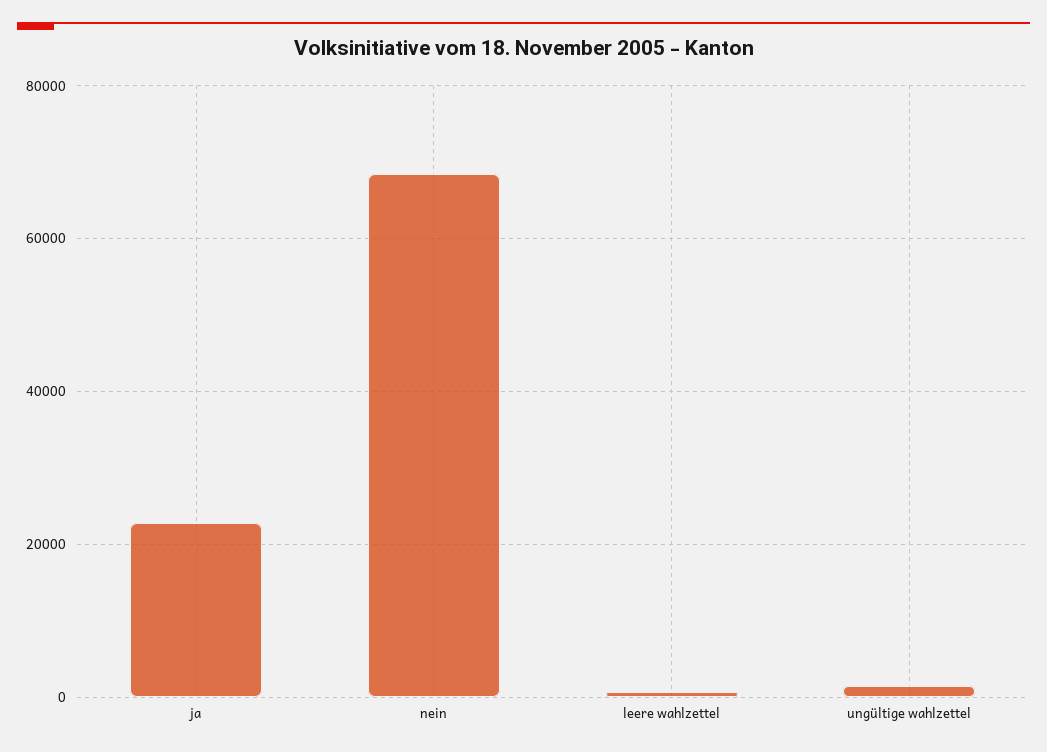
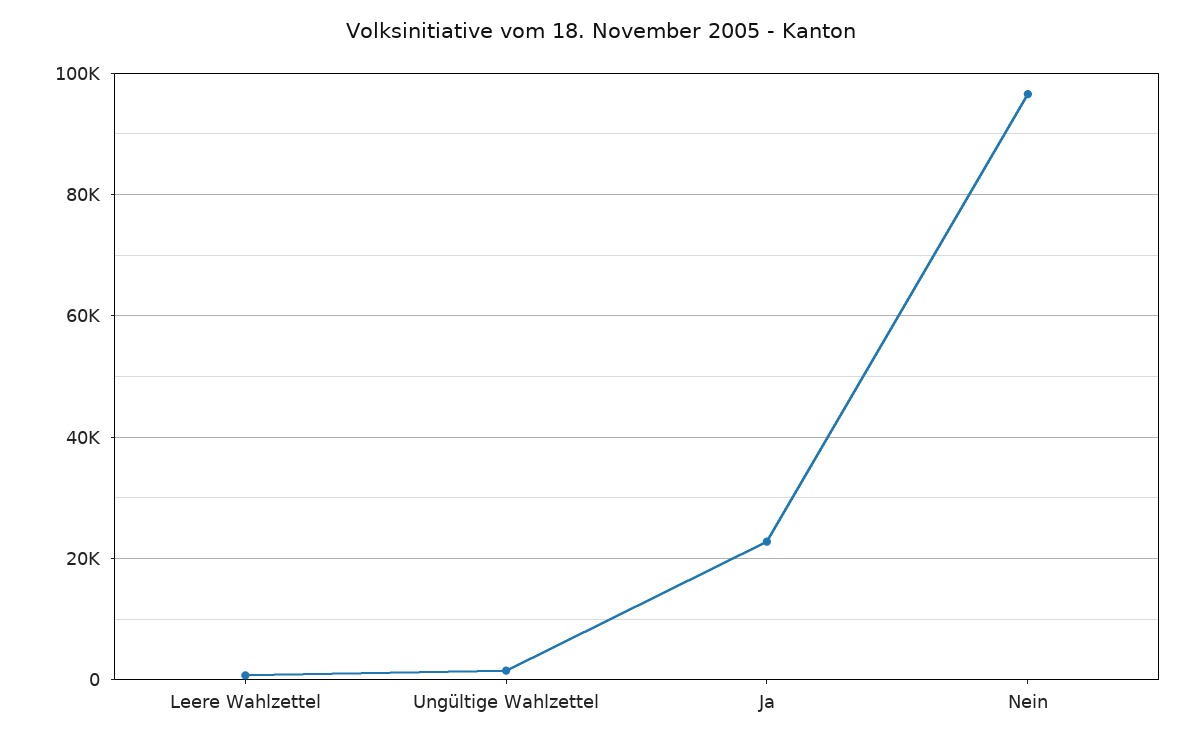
nein: 68000 -> 96000

